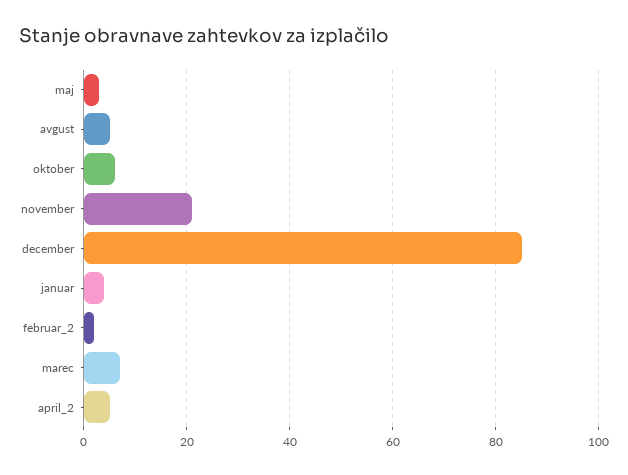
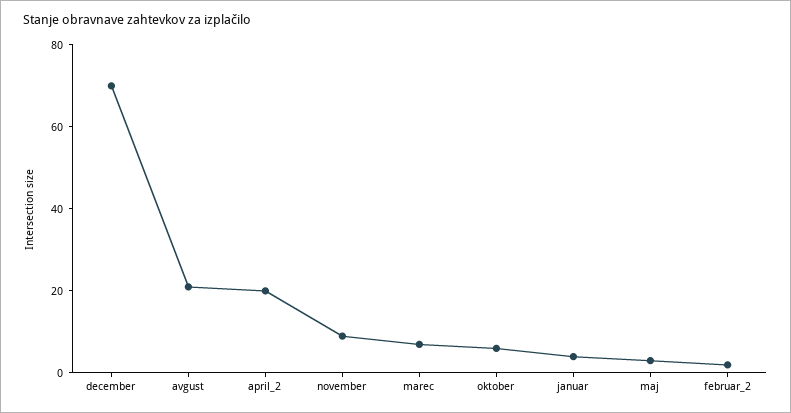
avgust: 5 -> 20
november: 20 -> 10
december: 85 -> 70
april_2: 5 -> 20

